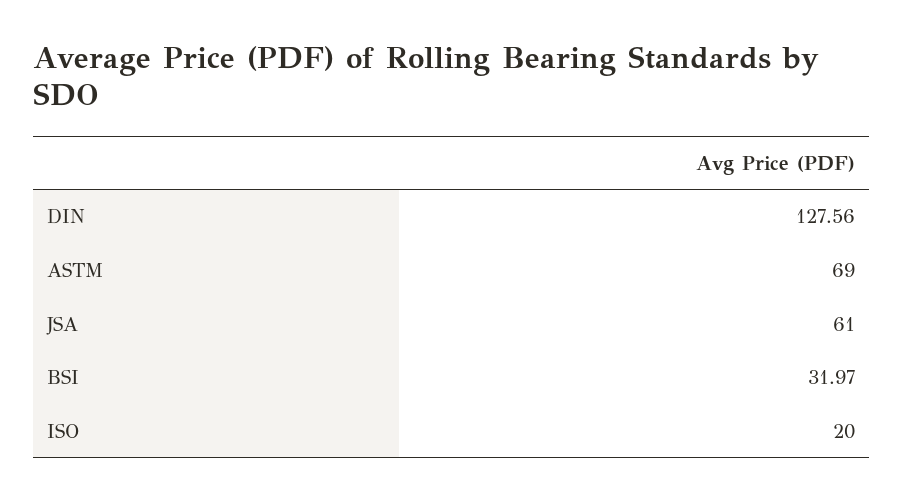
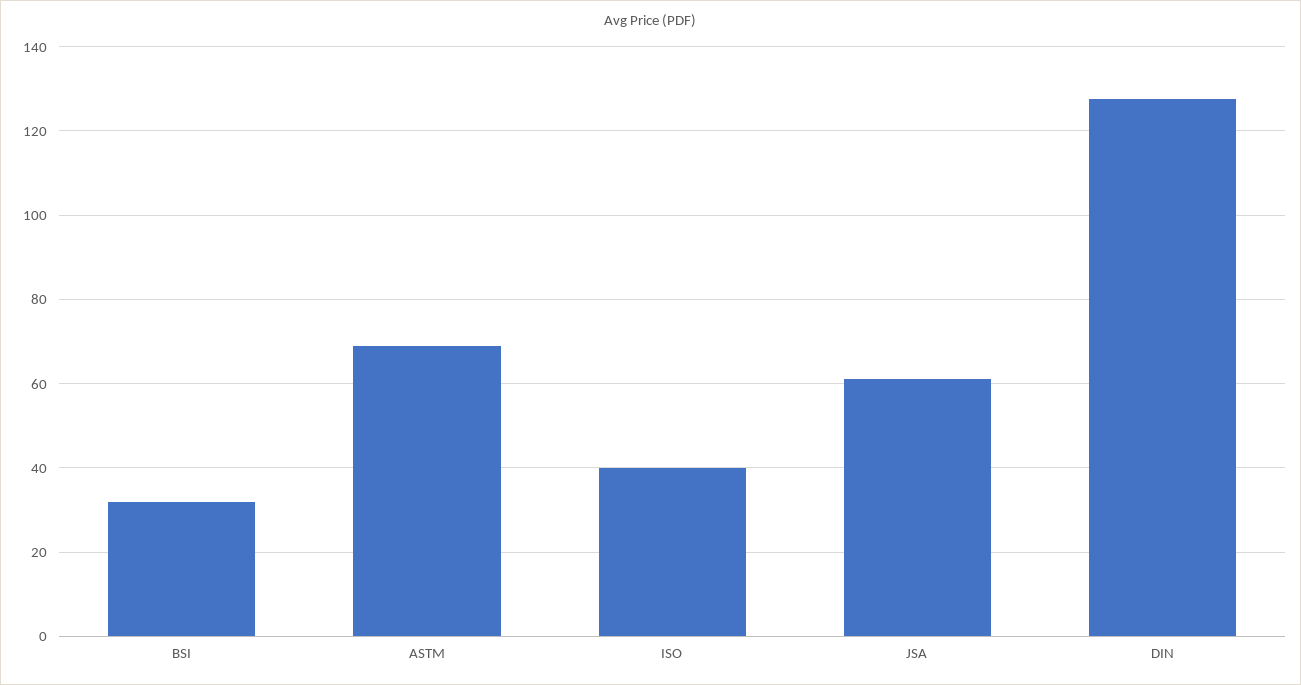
ISO: 20 -> 40

